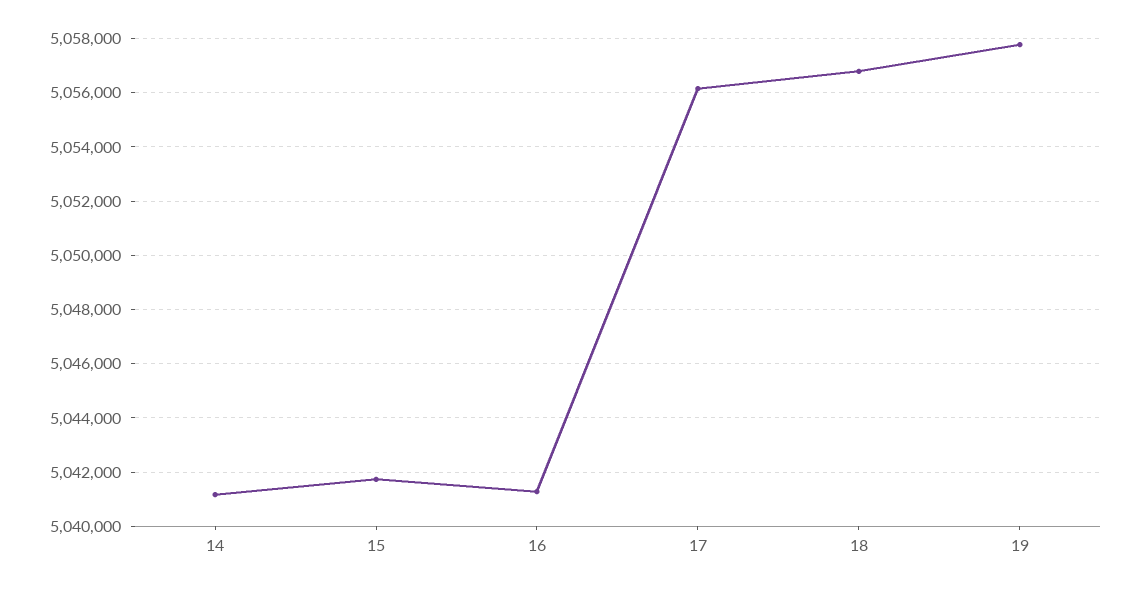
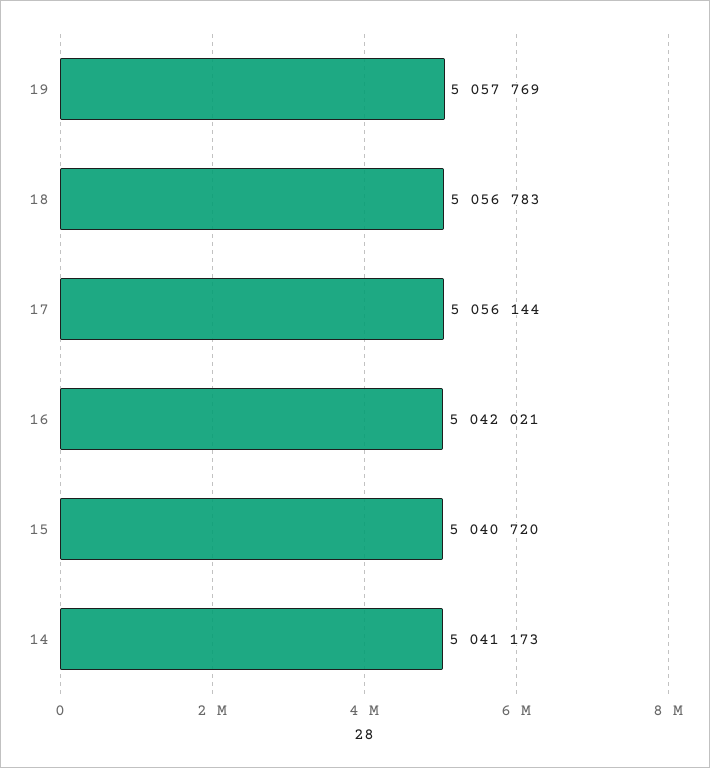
15: 5041750 -> 5040720
16: 5041250 -> 5042021

